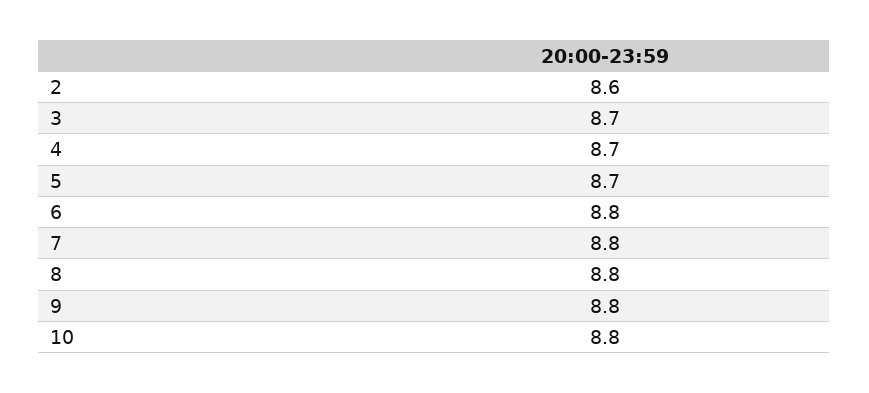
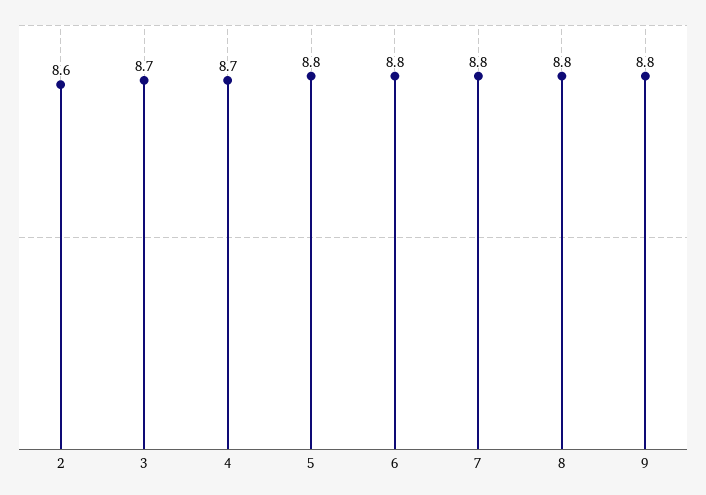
5: 8.7 -> 8.8
10: 8.8 -> none

